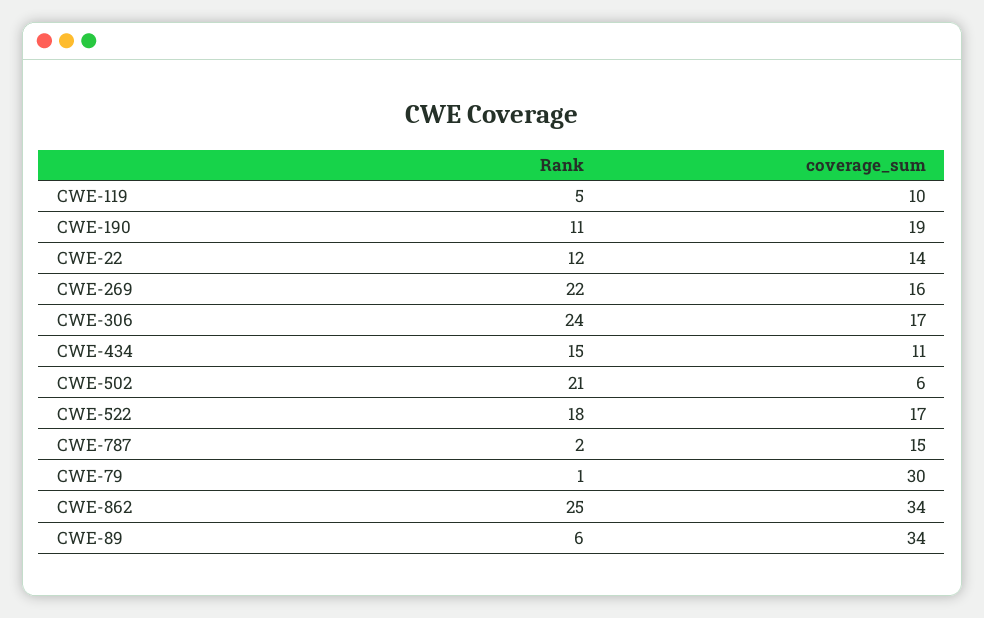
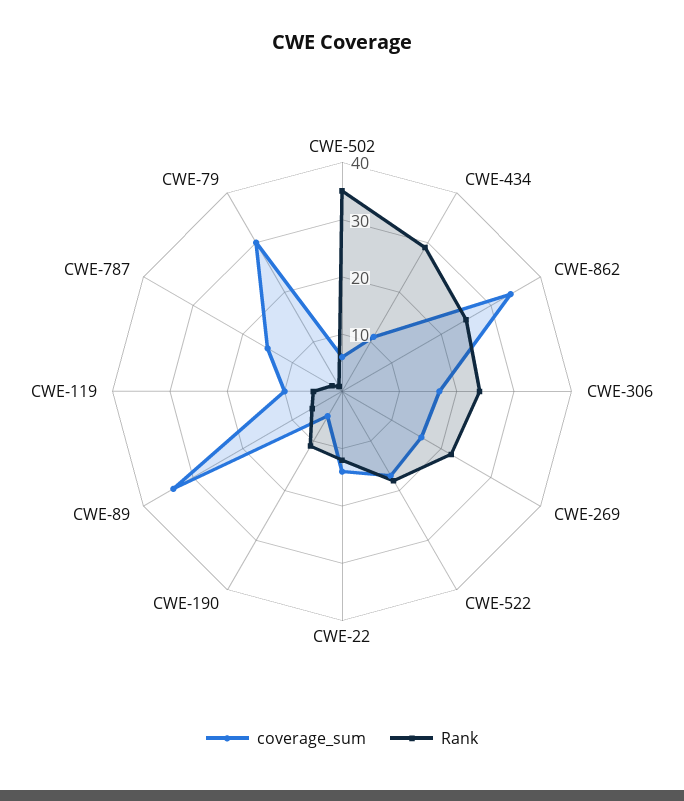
coverage_sum, CWE-190: 19 -> 5
Rank, CWE-434: 15 -> 30
Rank, CWE-502: 21 -> 35

